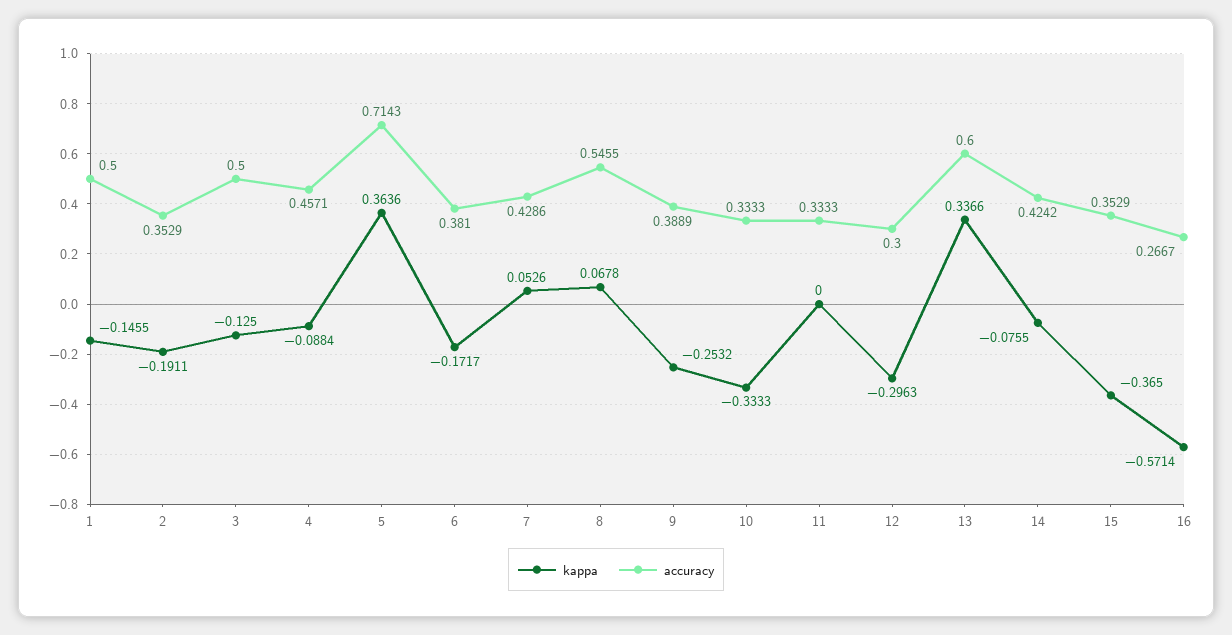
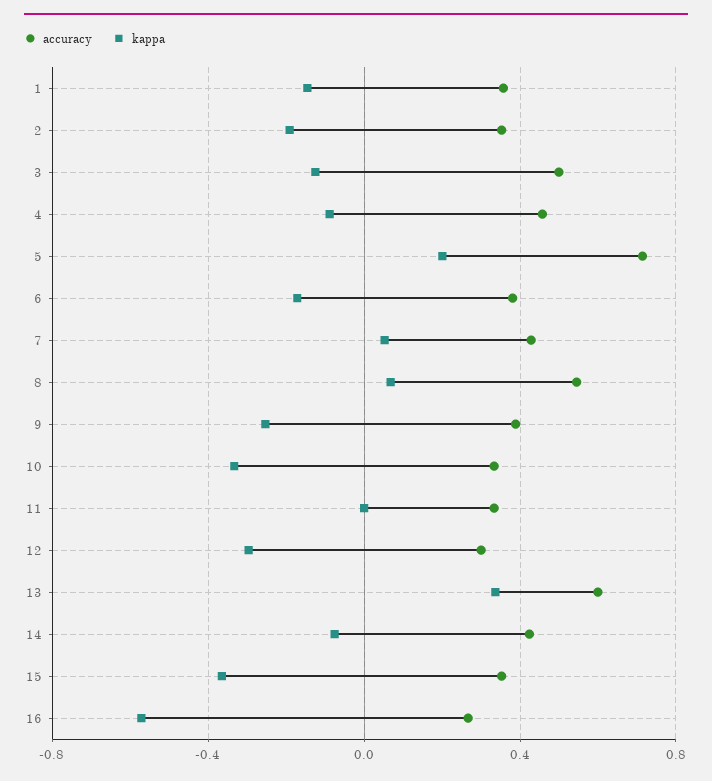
accuracy, 1: 0.5 -> 0.35
kappa, 5: 0.3636 -> 0.2

